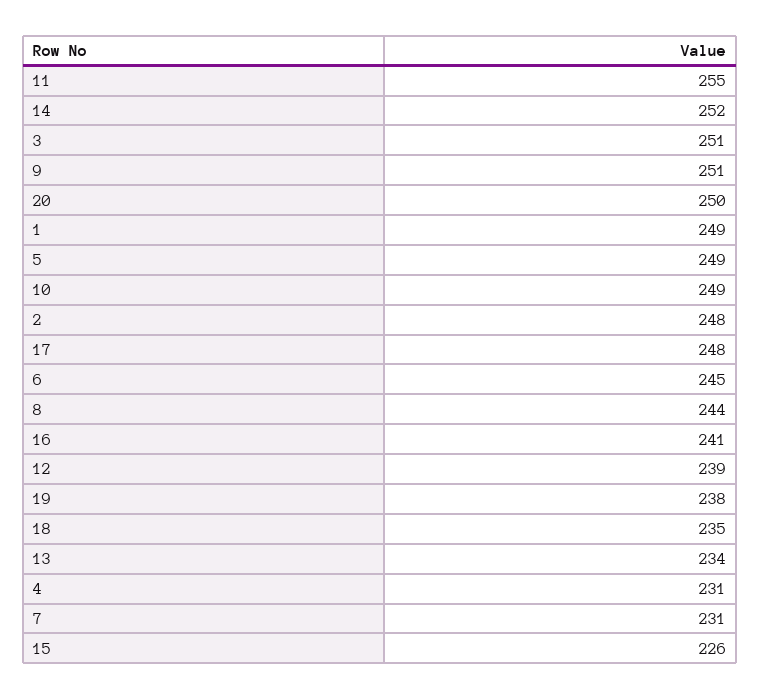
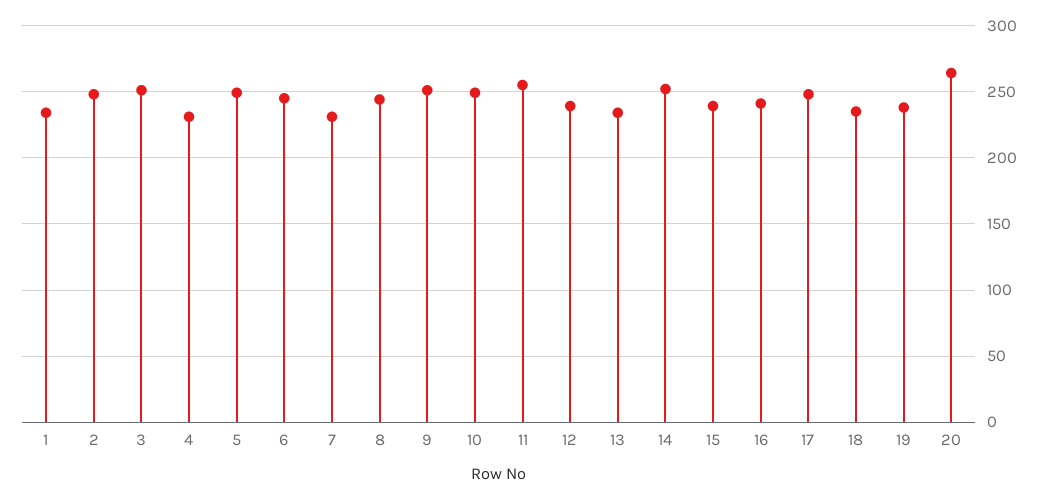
20: 250 -> 265
1: 249 -> 235
15: 226 -> 240

